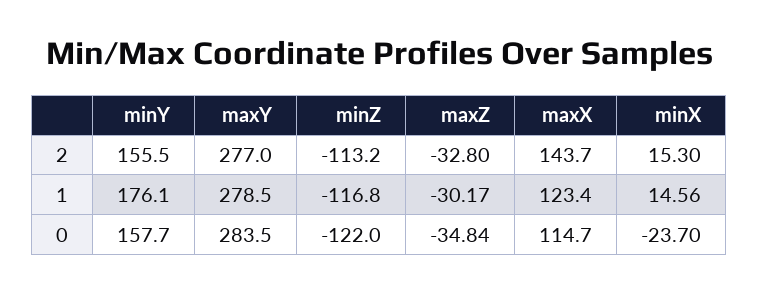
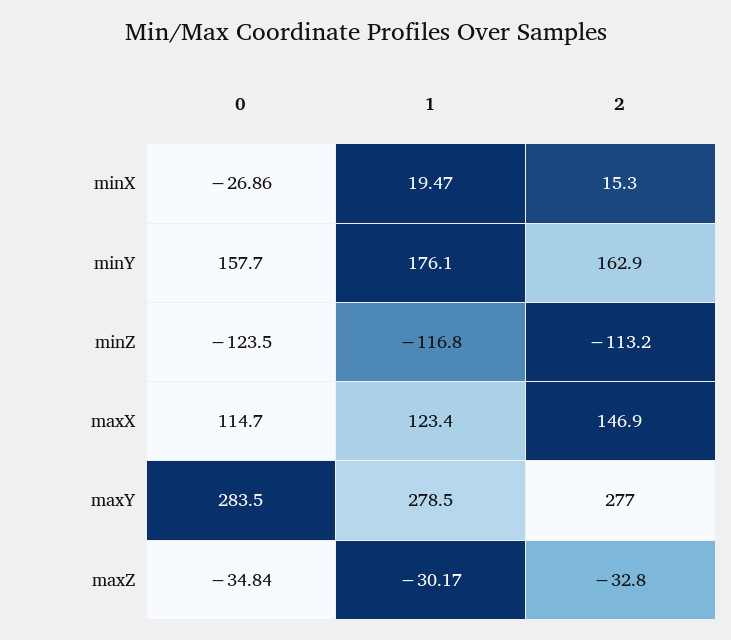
minY, 2: 155.5 -> 162.9
maxX, 2: 143.7 -> 146.9
minX, 1: 14.56 -> 19.47
minZ, 0: -122 -> -123.5
minX, 0: -23.7 -> -26.86

